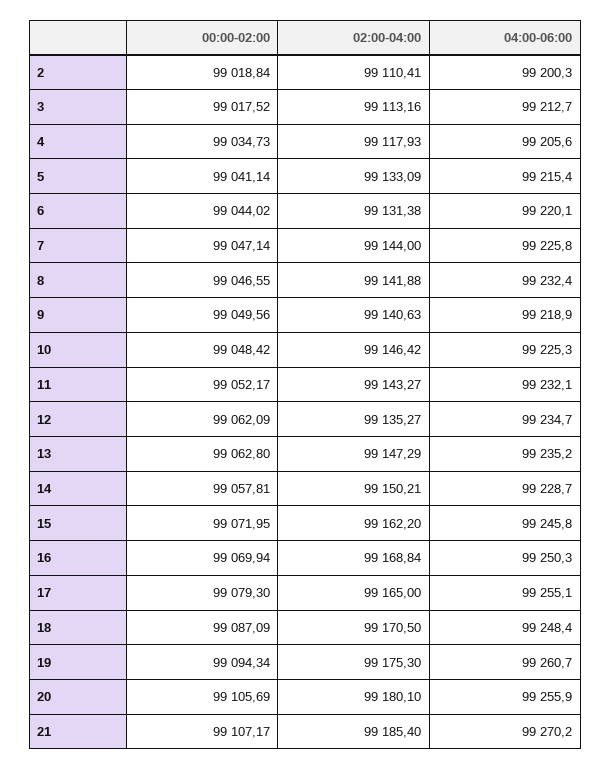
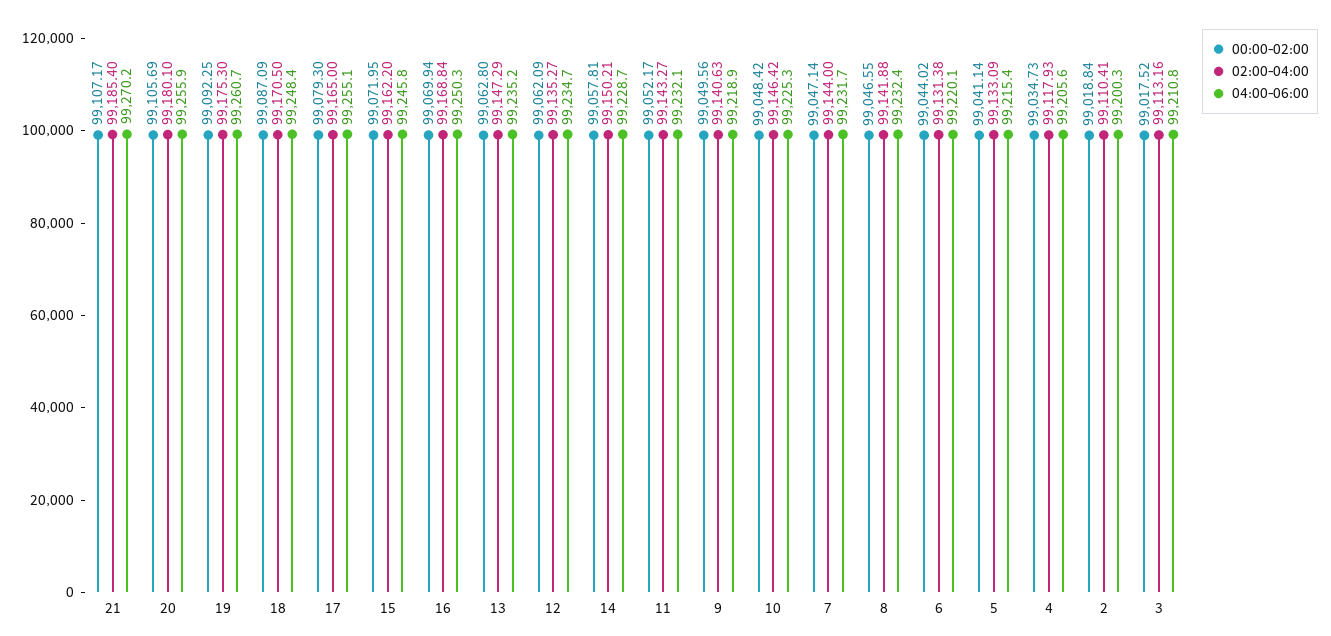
04:00-06:00, 3: 99212.7 -> 99210.8
04:00-06:00, 7: 99225.8 -> 99231.7
00:00-02:00, 19: 99094.34 -> 99092.25

